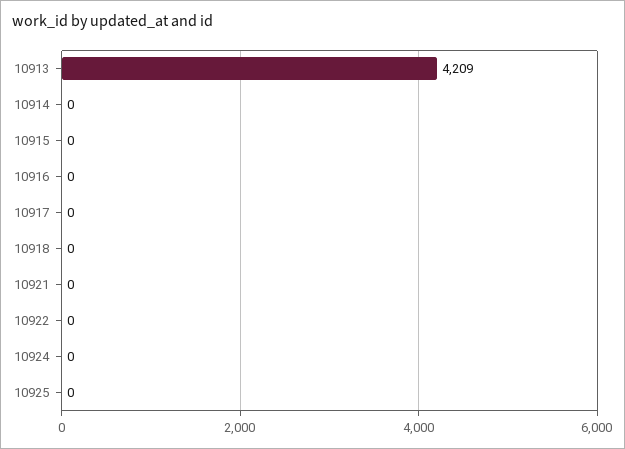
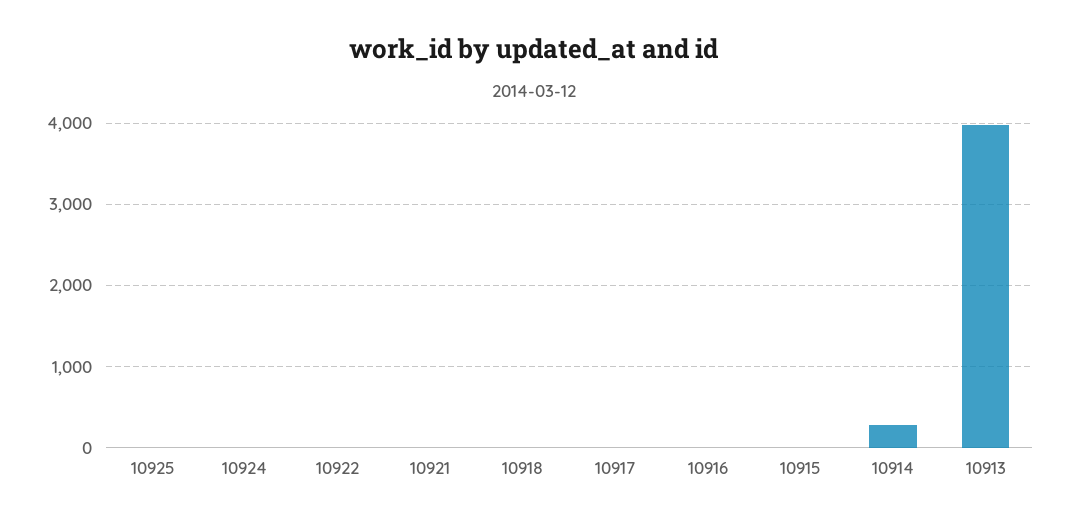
10913: 4209 -> 4000
10914: 0 -> 300

